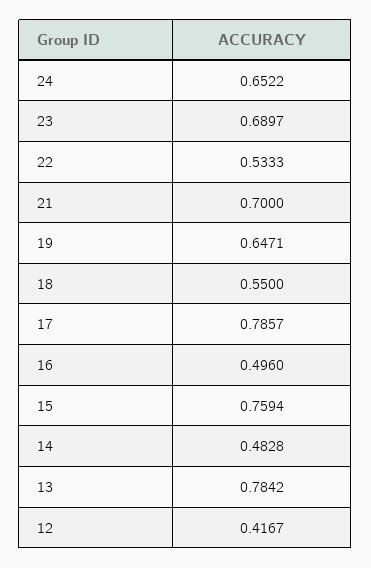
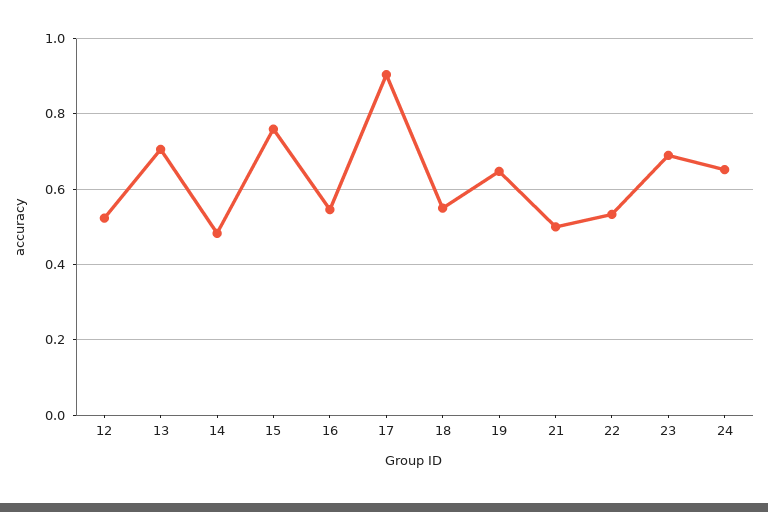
21: 0.7 -> 0.5
17: 0.7857 -> 0.9
16: 0.496 -> 0.54
13: 0.7842 -> 0.7
12: 0.4167 -> 0.52

